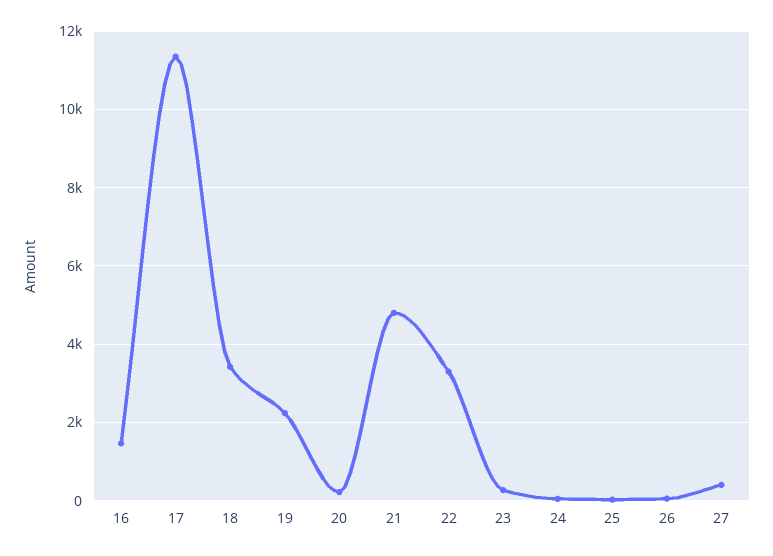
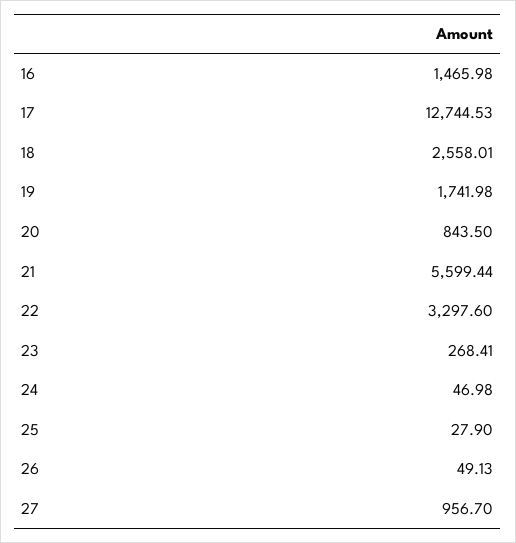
17: 11400 -> 12744.53
18: 3400 -> 2558.01
19: 2200 -> 1741.98
20: 200 -> 843.5
21: 4800 -> 5599.44
27: 400 -> 956.7

